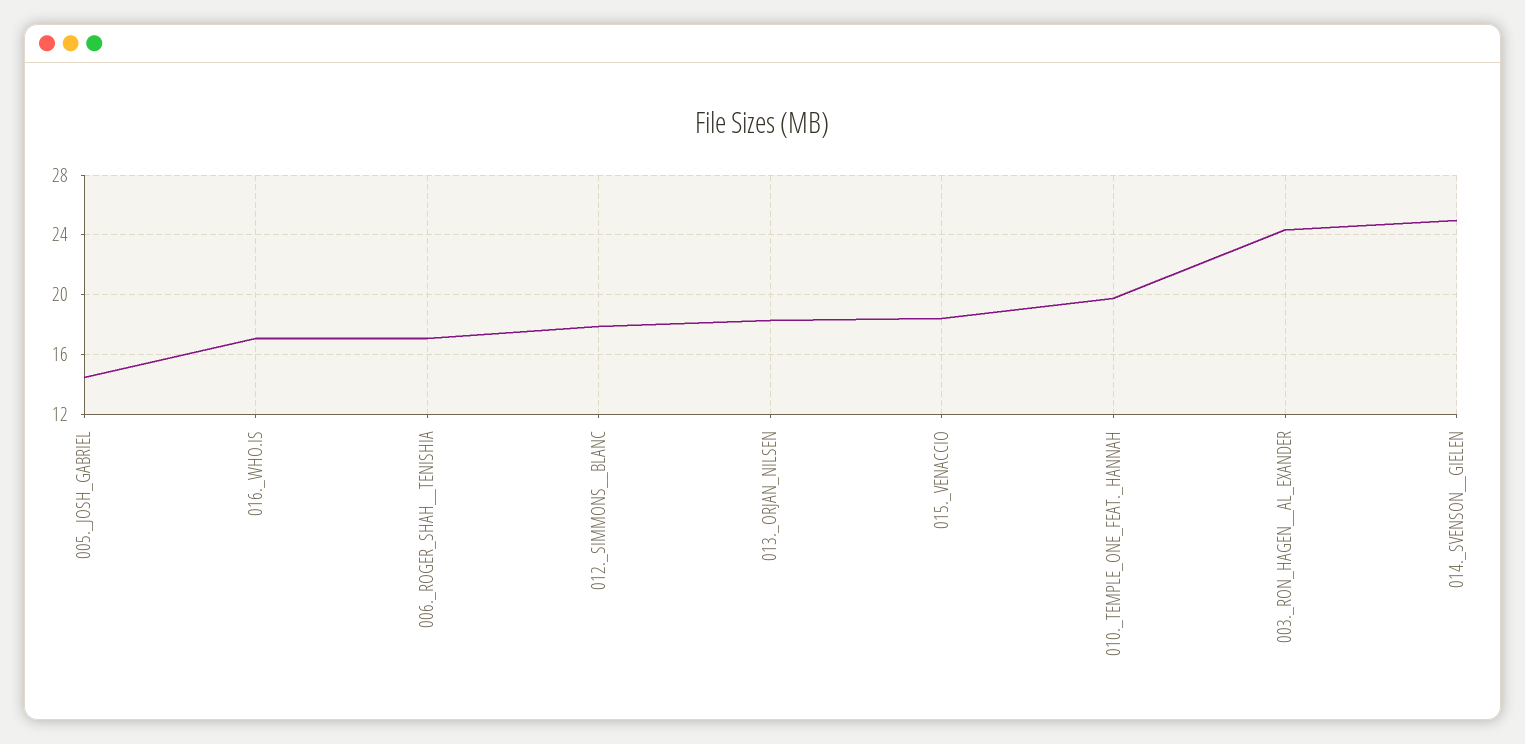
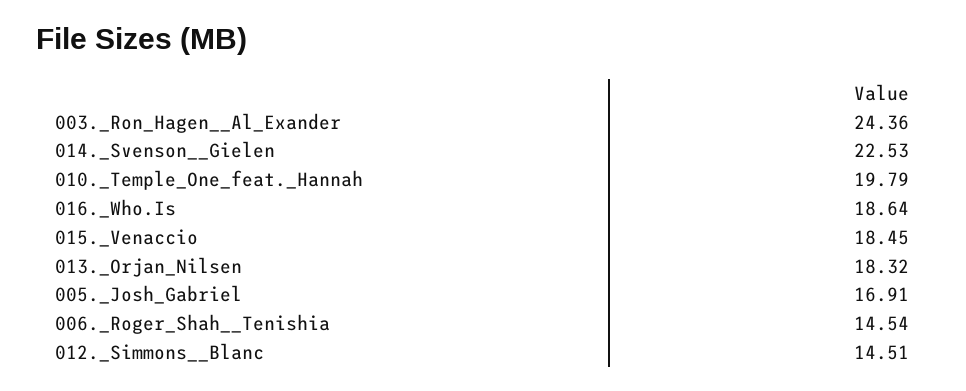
005._JOSH_GABRIEL: 14.5 -> 16.91
016._WHO.IS: 17 -> 18.64
006._ROGER_SHAH__TENISHIA: 17 -> 14.54
012._SIMMONS__BLANC: 18 -> 14.51
014._SVENSON__GIELEN: 25 -> 22.53

